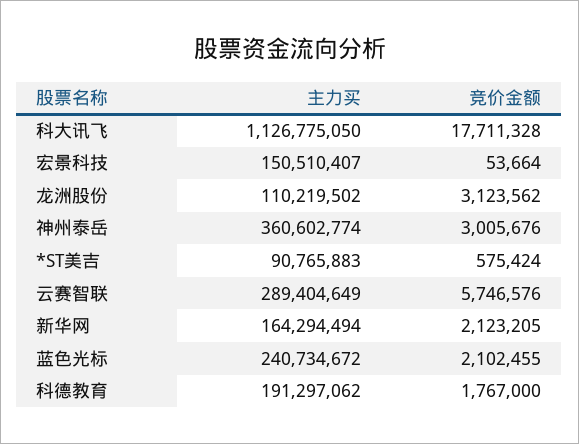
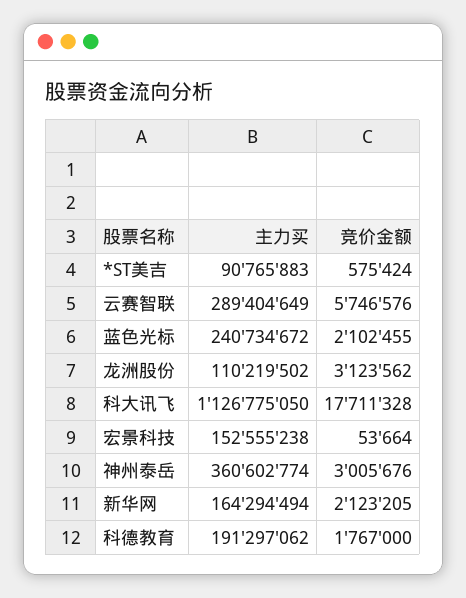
主力买, 宏景科技: 150510407 -> 152555238

